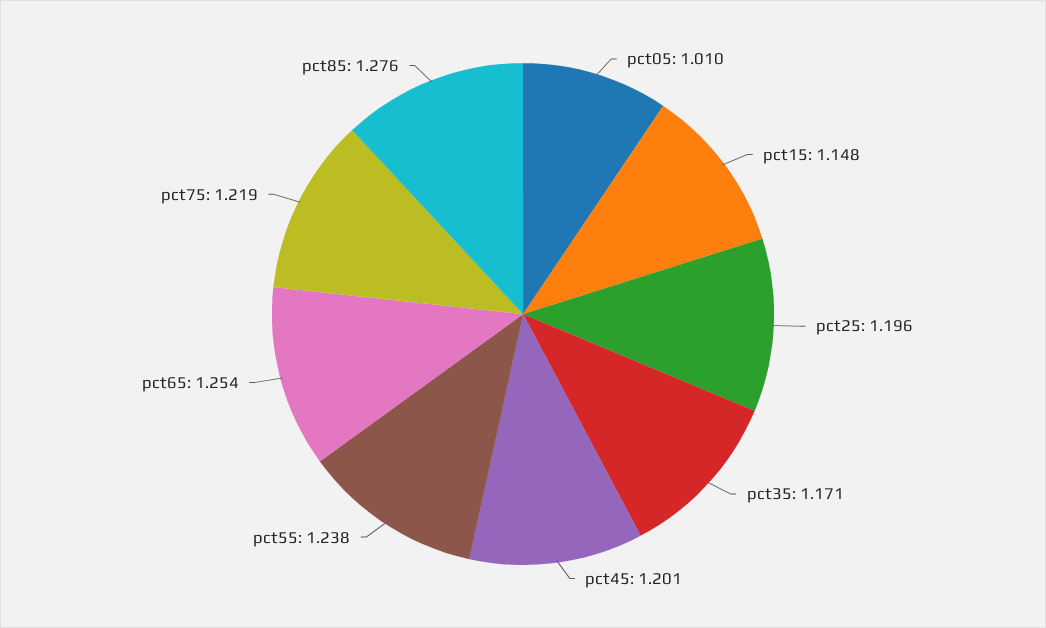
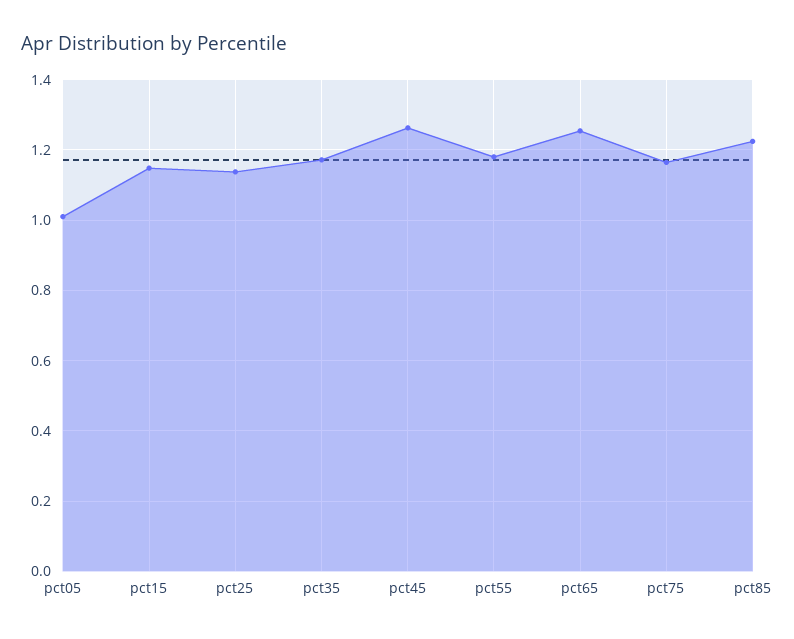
pct25: 1.196 -> 1.14
pct45: 1.201 -> 1.26
pct55: 1.238 -> 1.18
pct75: 1.219 -> 1.16
pct85: 1.276 -> 1.22

